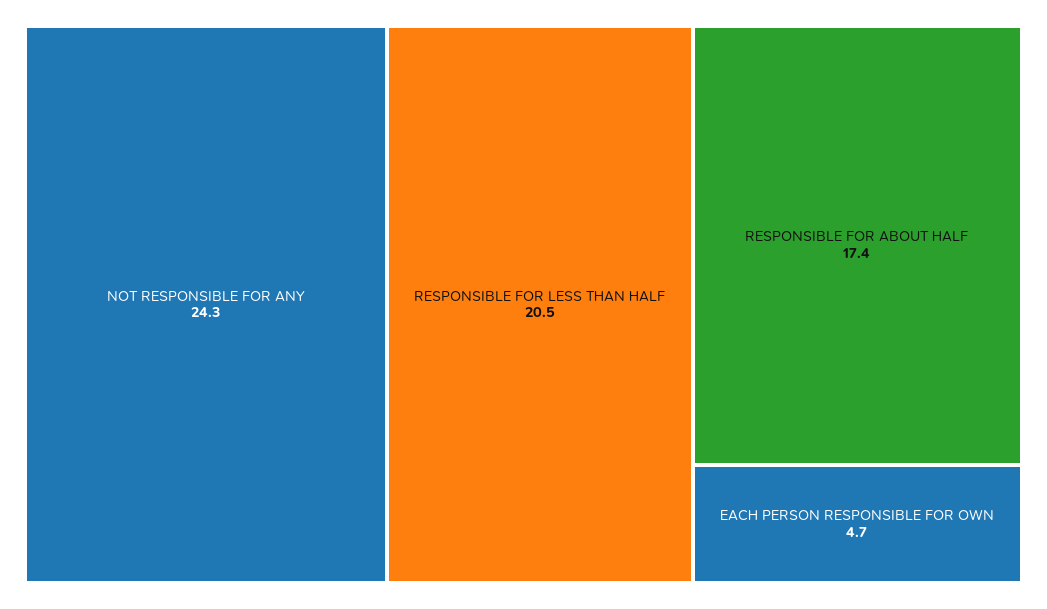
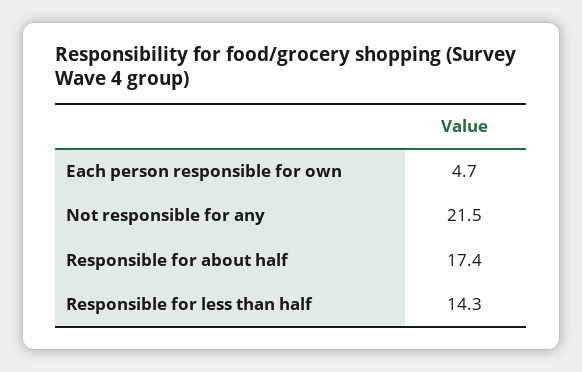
NOT RESPONSIBLE FOR ANY: 24.3 -> 21.5
RESPONSIBLE FOR LESS THAN HALF: 20.5 -> 14.3

